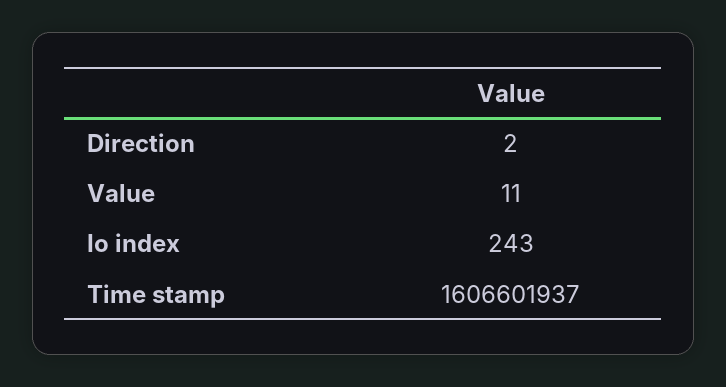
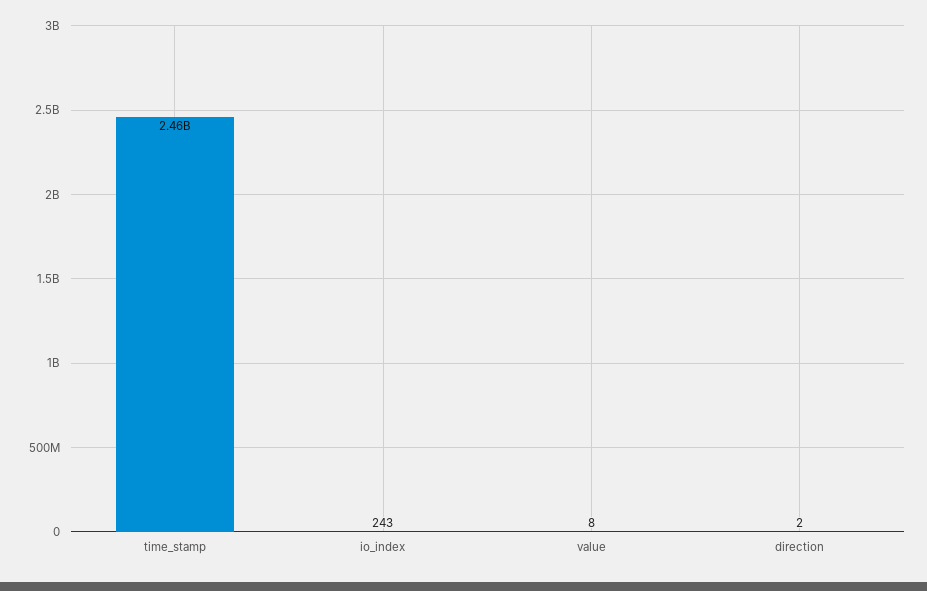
Value: 11 -> 8
Time stamp: 1606601937 -> 2460000000

